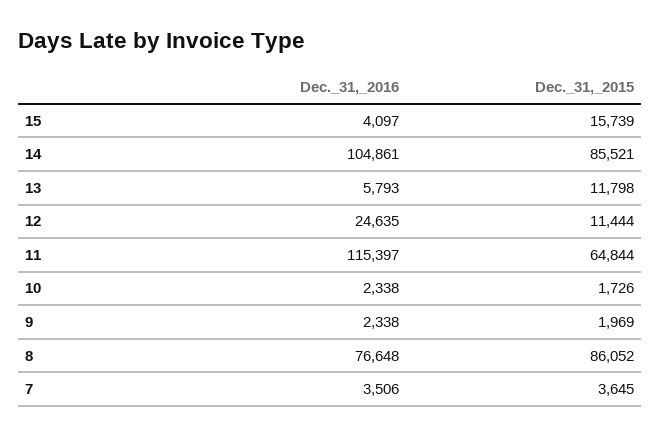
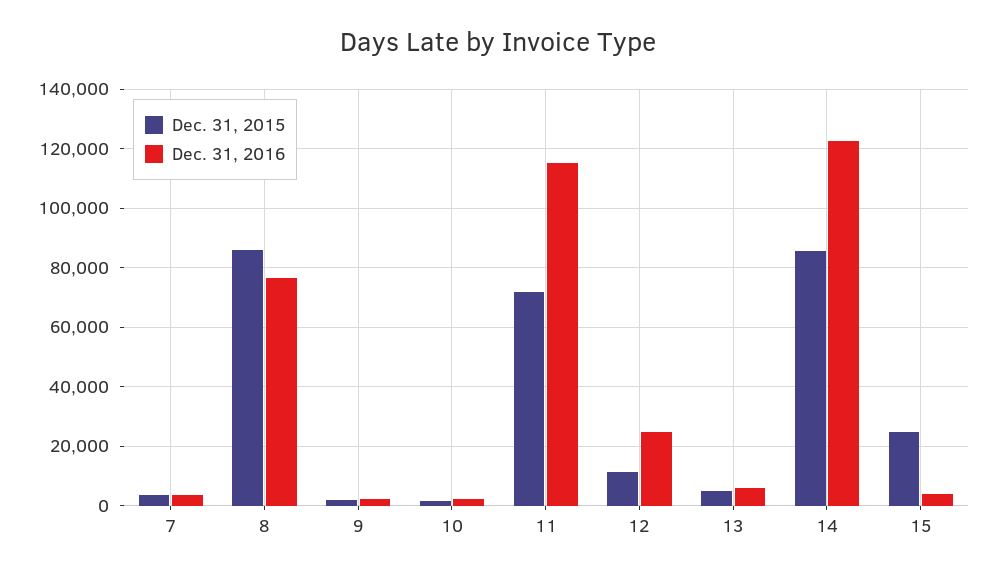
Dec._31,_2015, 15: 15739 -> 25000
Dec._31,_2016, 14: 104861 -> 122500
Dec._31,_2015, 13: 11798 -> 5000
Dec._31,_2015, 11: 64844 -> 72500

